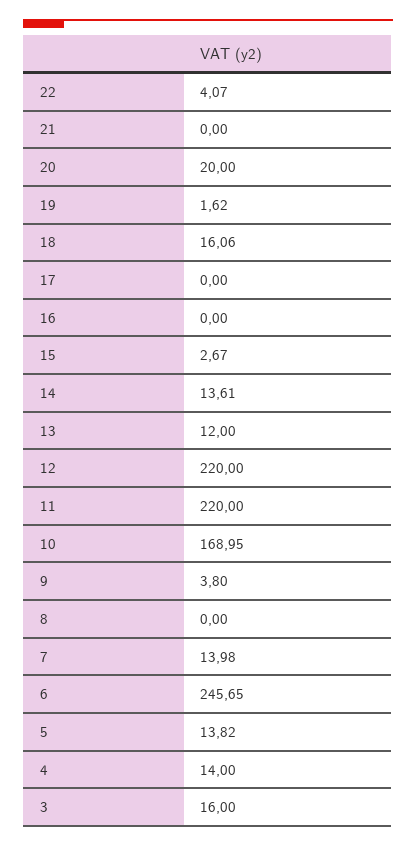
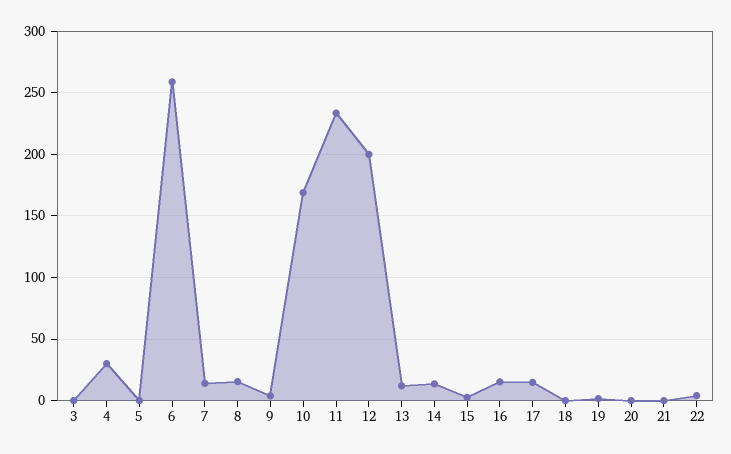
20: 20 -> 0
18: 16.06 -> 0
17: 0 -> 15
16: 0 -> 15
12: 220 -> 200
11: 220 -> 235
8: 0 -> 15
6: 245.65 -> 260
5: 13.82 -> 0
4: 14 -> 30
3: 16 -> 0

